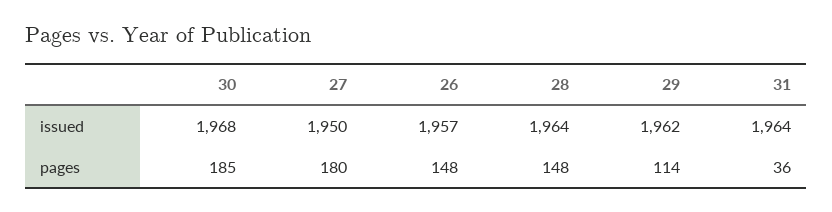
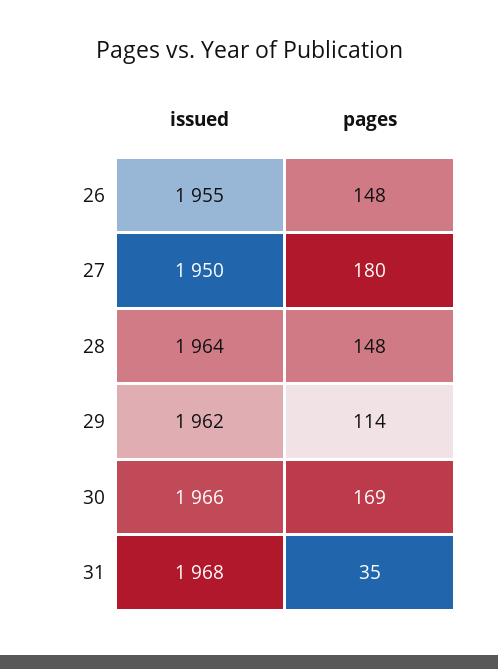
30, issued: 1968 -> 1966
26, issued: 1957 -> 1955
31, issued: 1964 -> 1968
30, pages: 185 -> 169
31, pages: 36 -> 35

